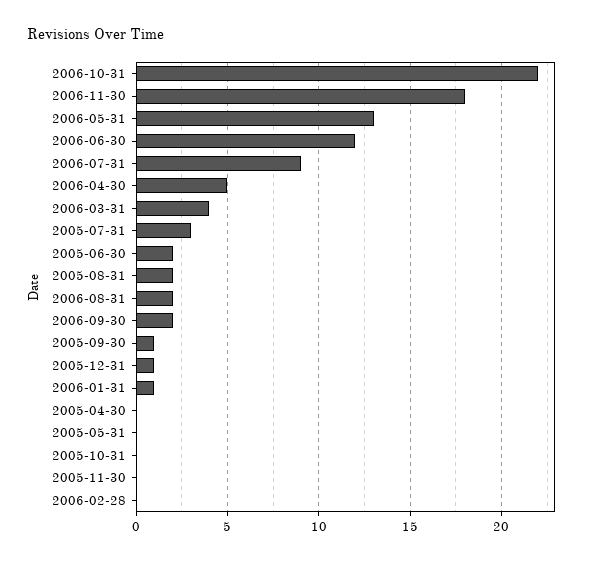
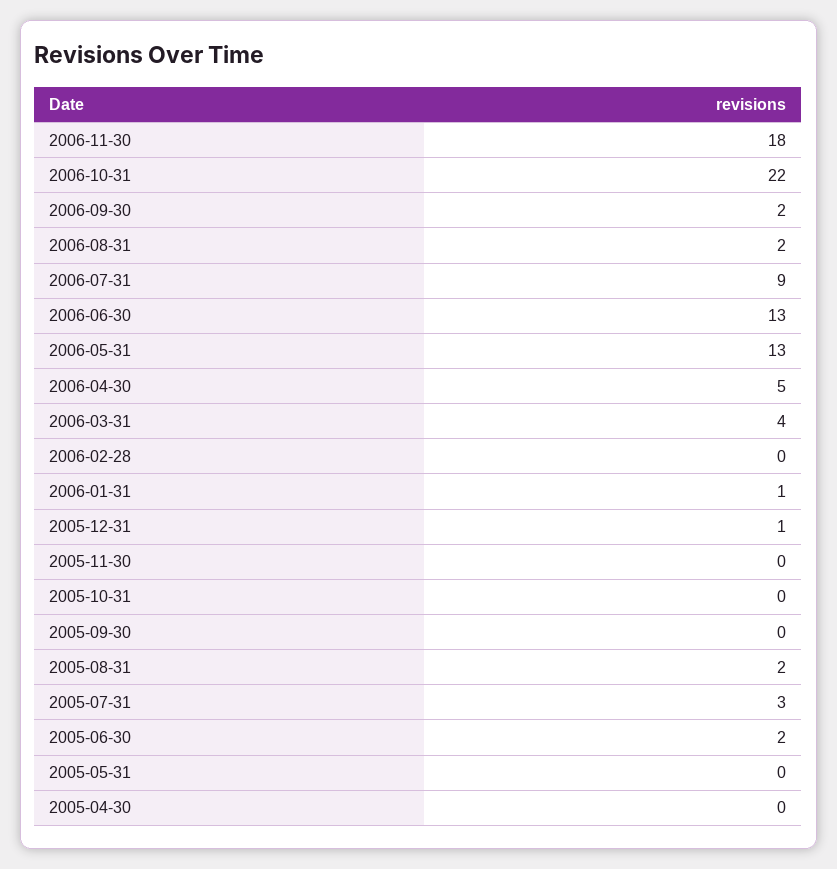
2006-06-30: 12 -> 13
2005-09-30: 1 -> 0

